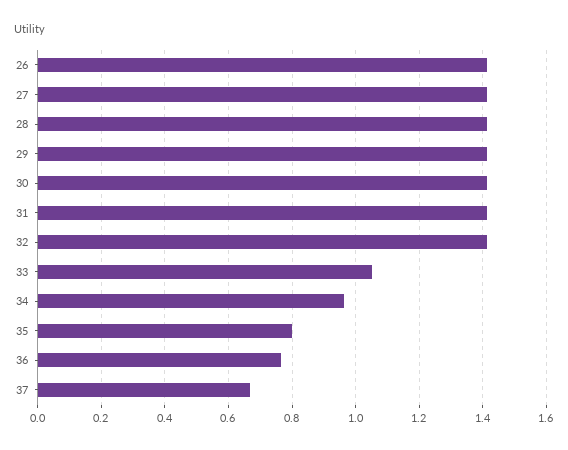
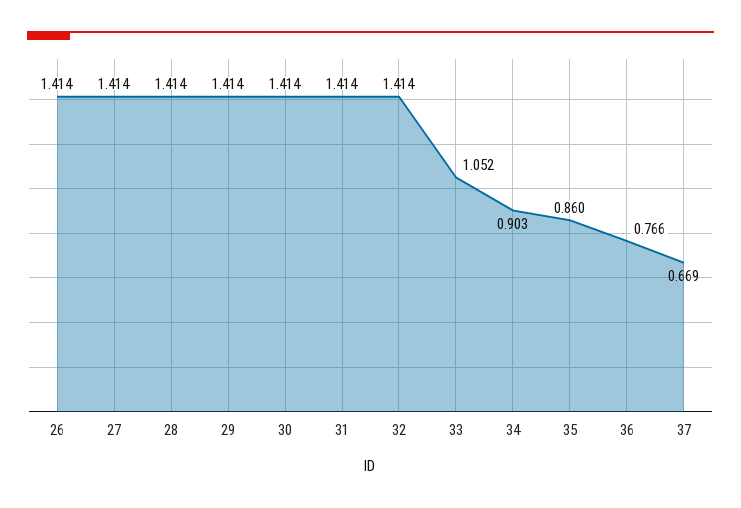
34: 0.96 -> 0.903
35: 0.8 -> 0.86

